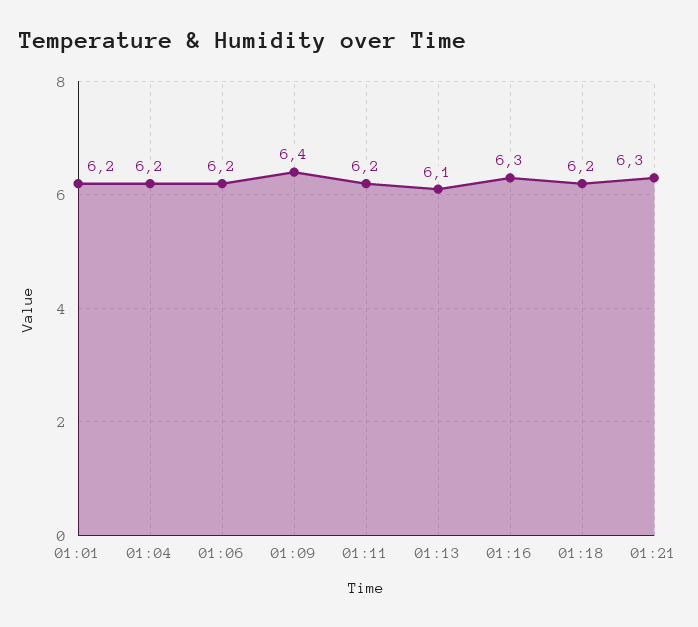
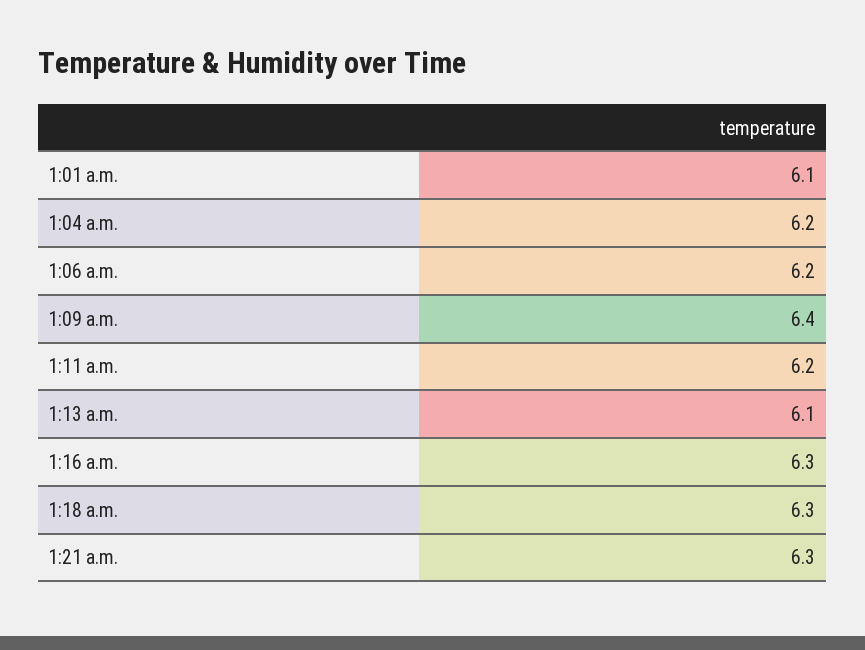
01:01: 6.2 -> 6.1
01:18: 6.2 -> 6.3

